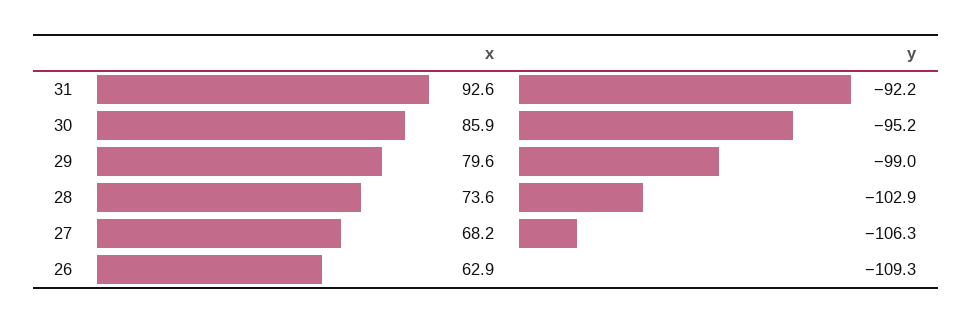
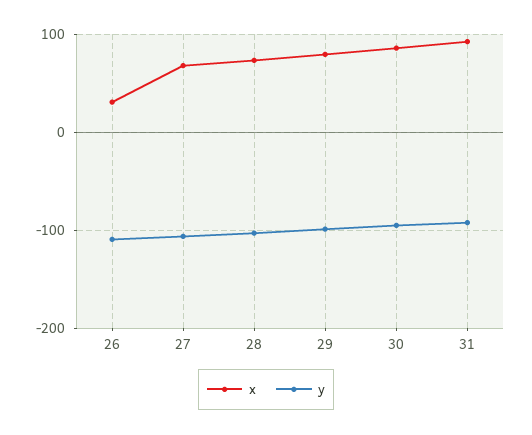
x, 26: 62.9 -> 30

